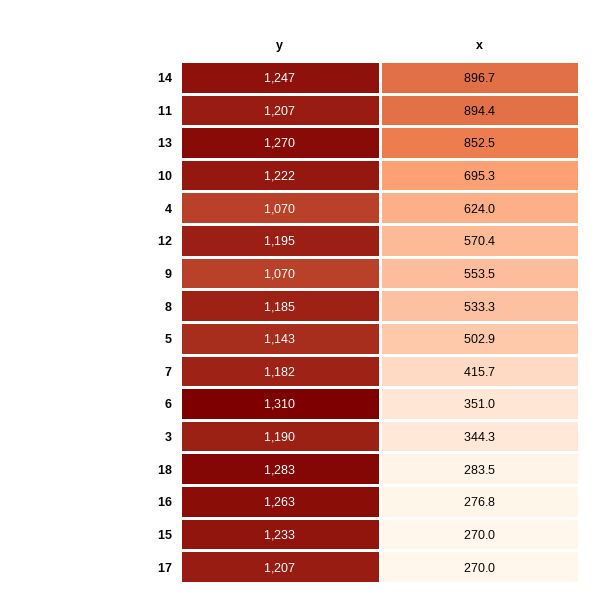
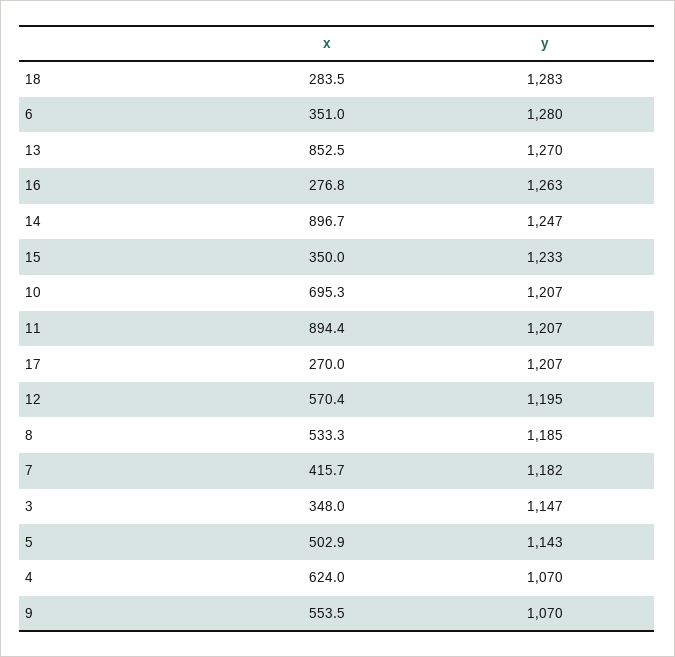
y, 10: 1222 -> 1207
y, 6: 1310 -> 1280
y, 3: 1190 -> 1147
x, 3: 344.3 -> 348
x, 15: 270 -> 350

